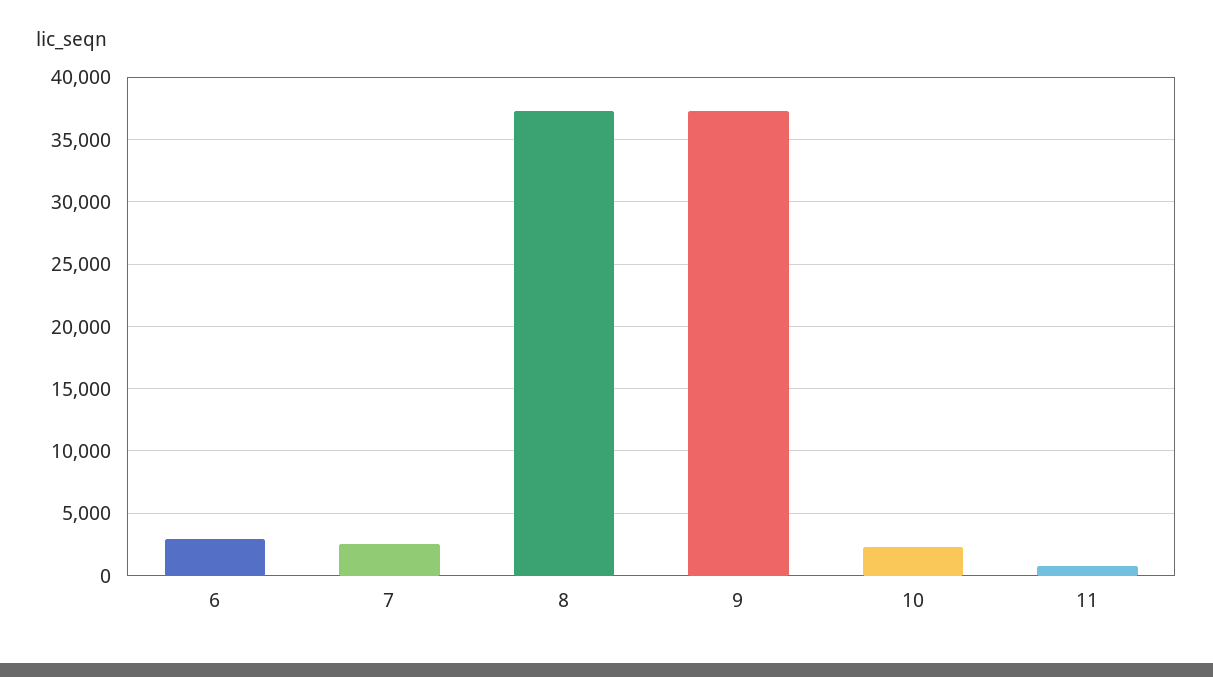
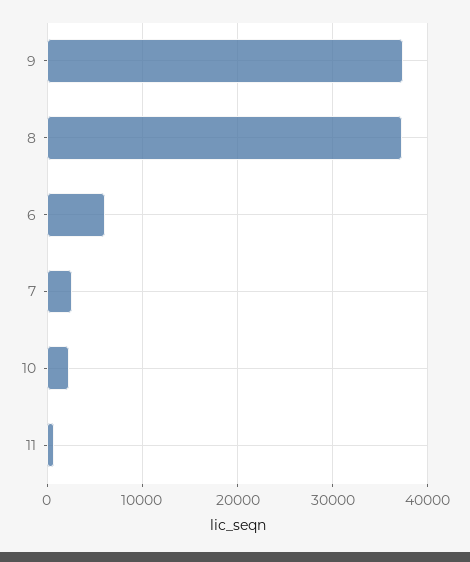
6: 3000 -> 6000

